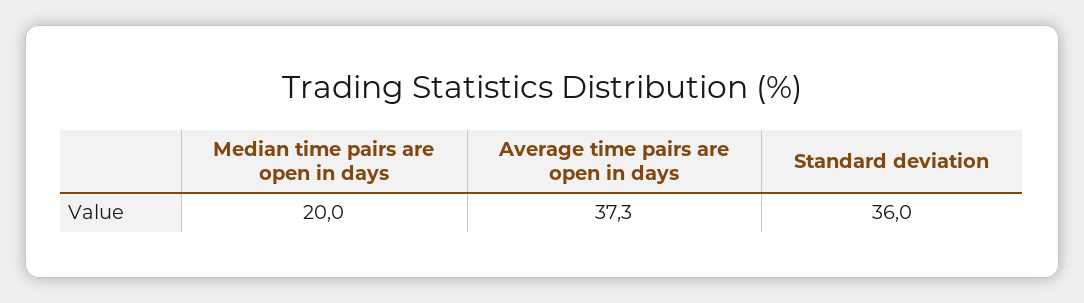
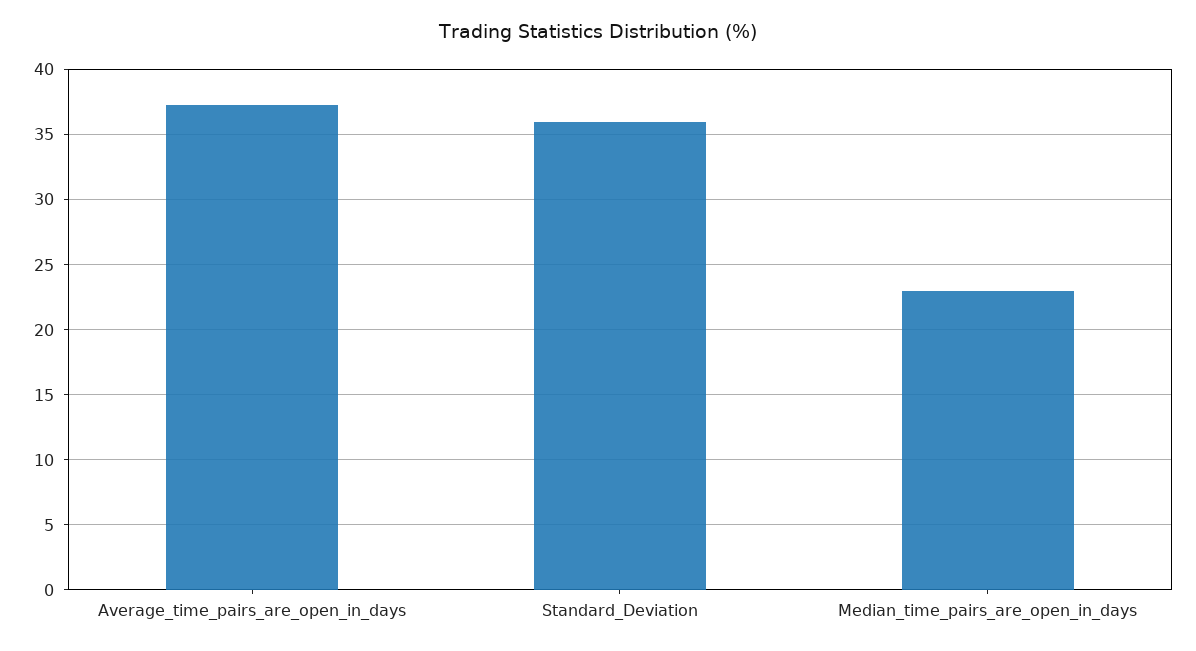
Median time pairs are open in days: 20 -> 23

